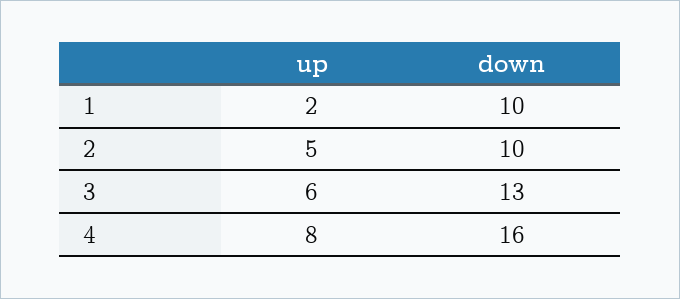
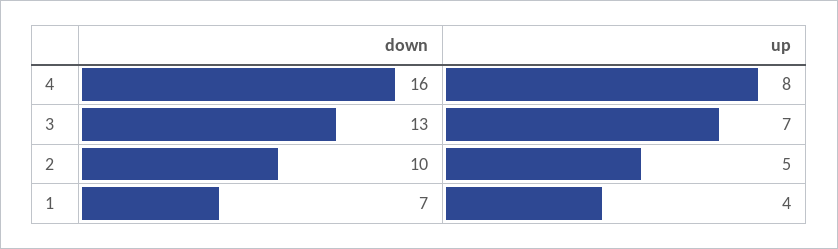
up, 1: 2 -> 4
down, 1: 10 -> 7
up, 3: 6 -> 7

